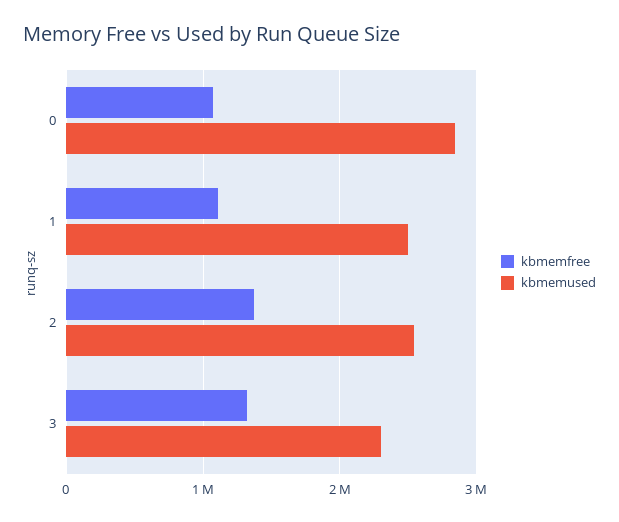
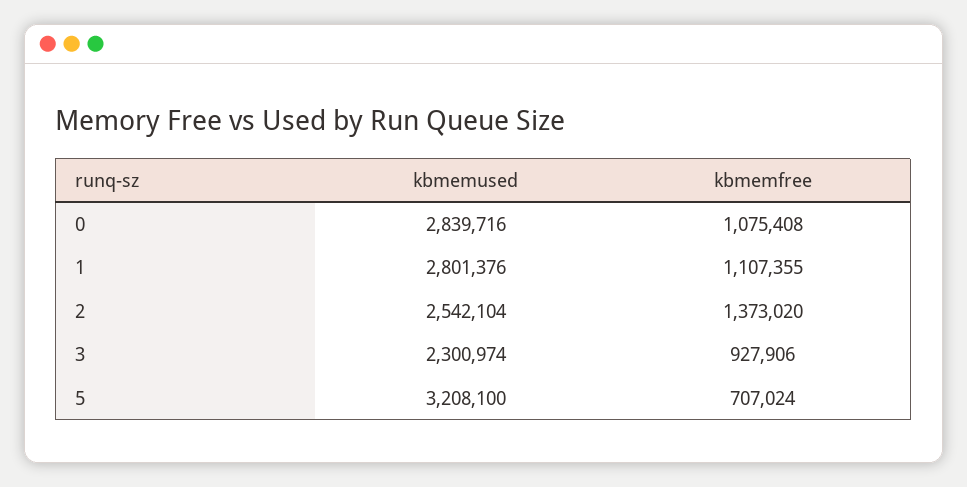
kbmemused, 1: 2500000 -> 2801376
kbmemfree, 3: 1300000 -> 927906
kbmemused, 5: none -> 3208100
kbmemfree, 5: none -> 707024

